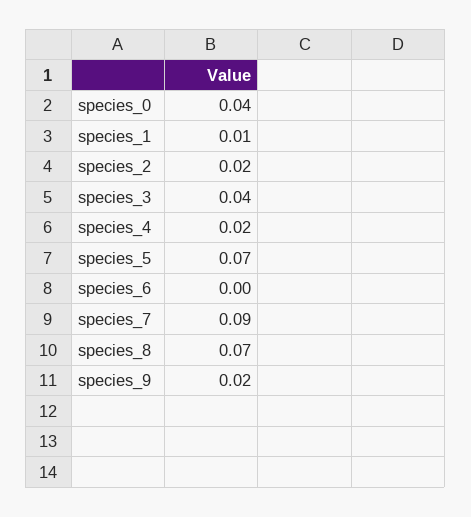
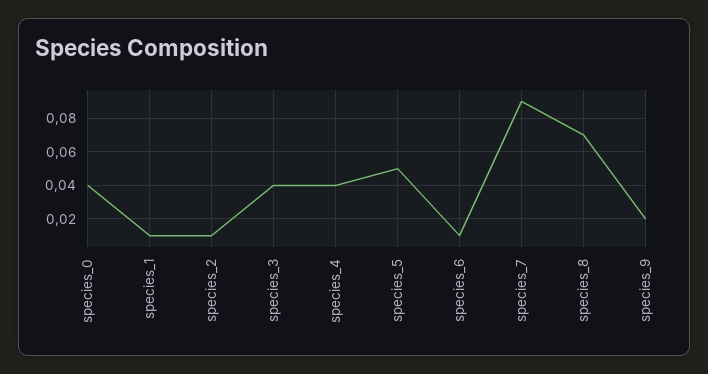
species_2: 0.02 -> 0.01
species_4: 0.02 -> 0.04
species_5: 0.07 -> 0.05
species_6: 0 -> 0.01

